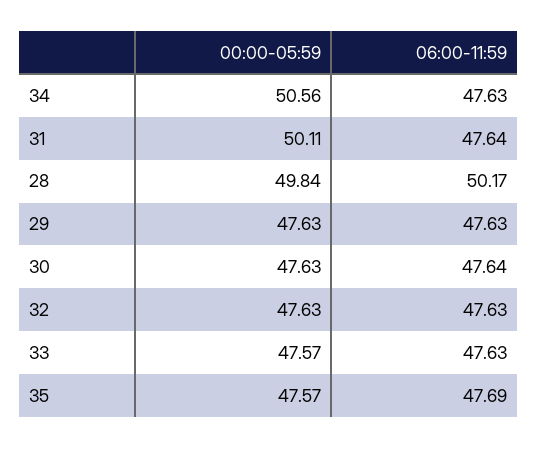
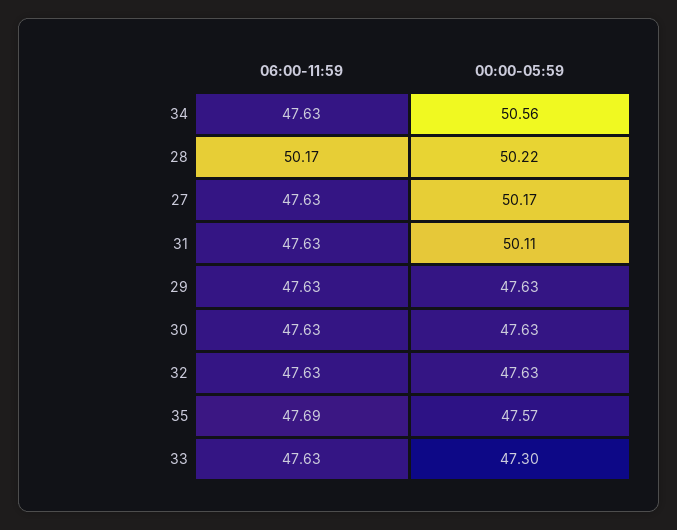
06:00-11:59, 31: 47.64 -> 47.63
00:00-05:59, 28: 49.84 -> 50.22
06:00-11:59, 30: 47.64 -> 47.63
00:00-05:59, 33: 47.57 -> 47.3
06:00-11:59, 27: none -> 47.63
00:00-05:59, 27: none -> 50.17

